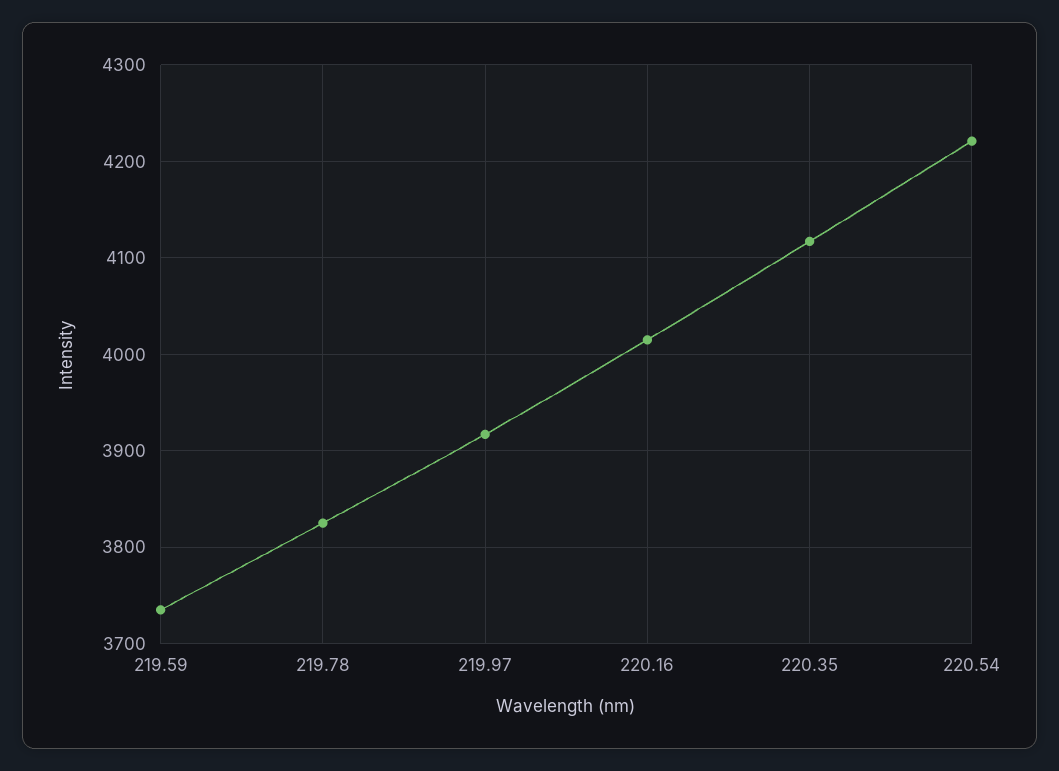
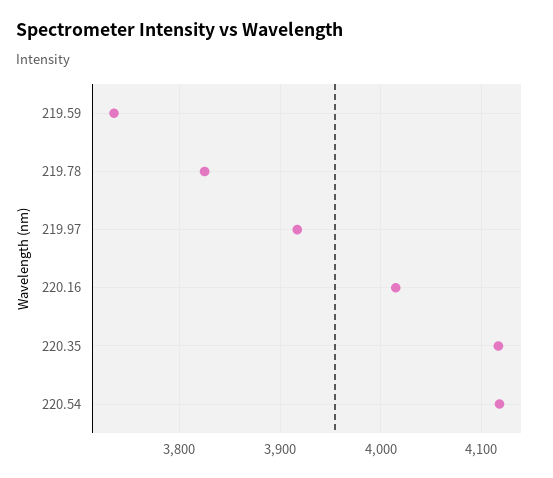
220.54: 4220 -> 4120

